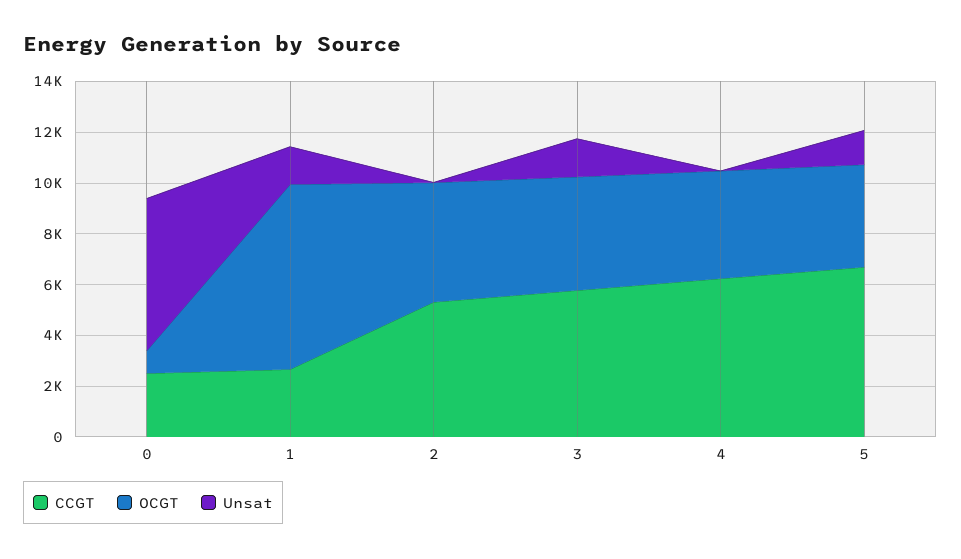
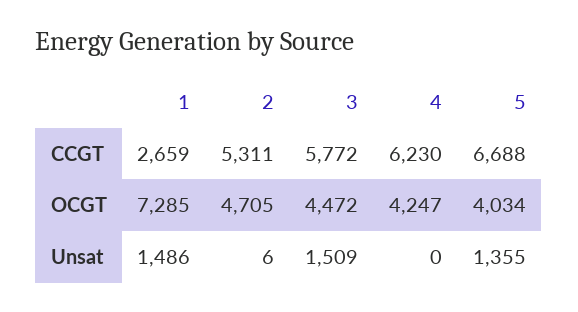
CCGT, 0: 2500 -> none
OCGT, 0: 1000 -> none
Unsat, 0: 6000 -> none

